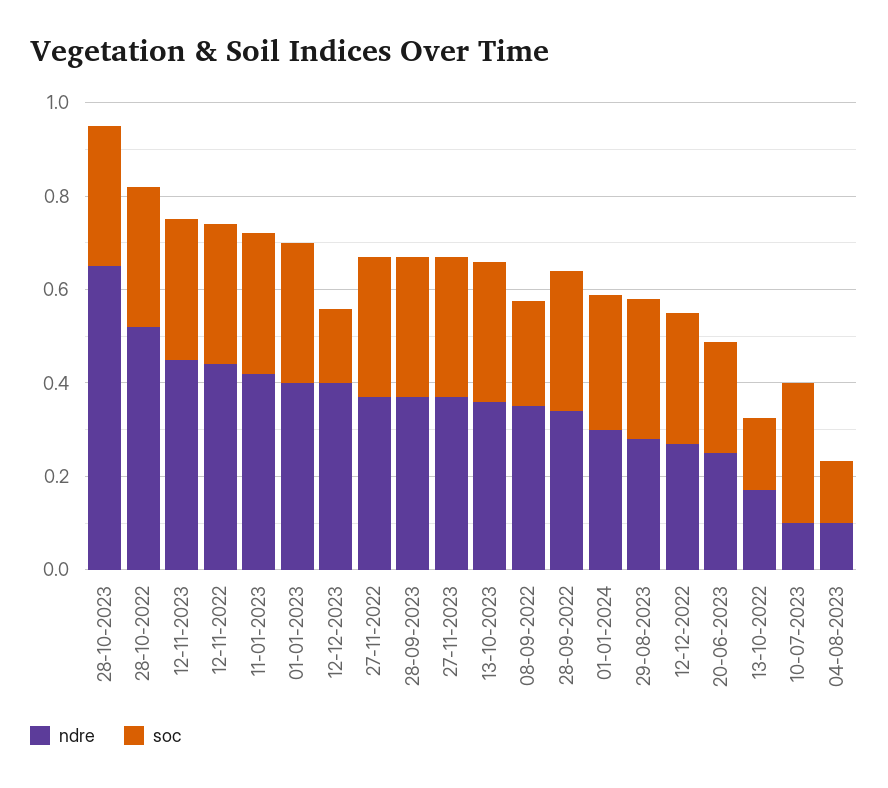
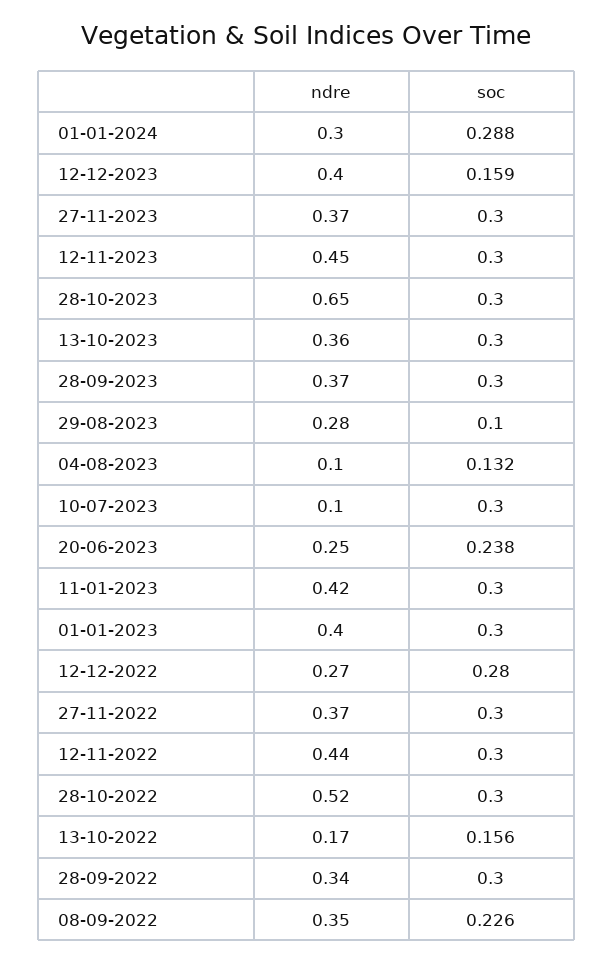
soc, 29-08-2023: 0.3 -> 0.1

